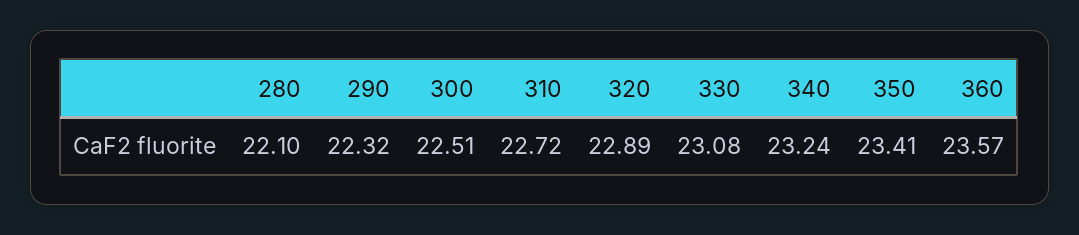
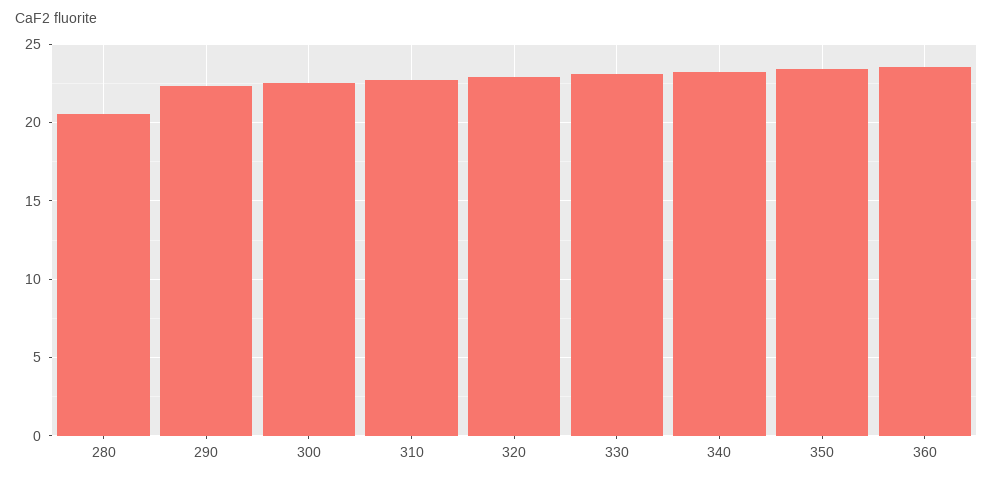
280: 22.1 -> 20.5

